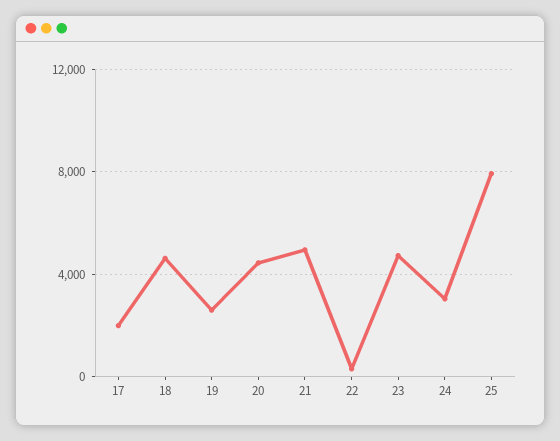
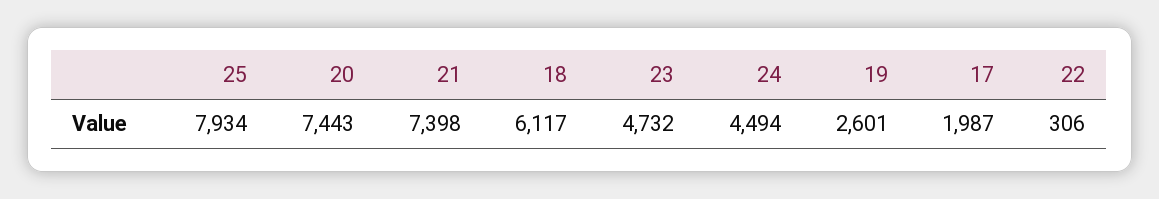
18: 4500 -> 6117
20: 4500 -> 7443
21: 5000 -> 7398
24: 3000 -> 4494

